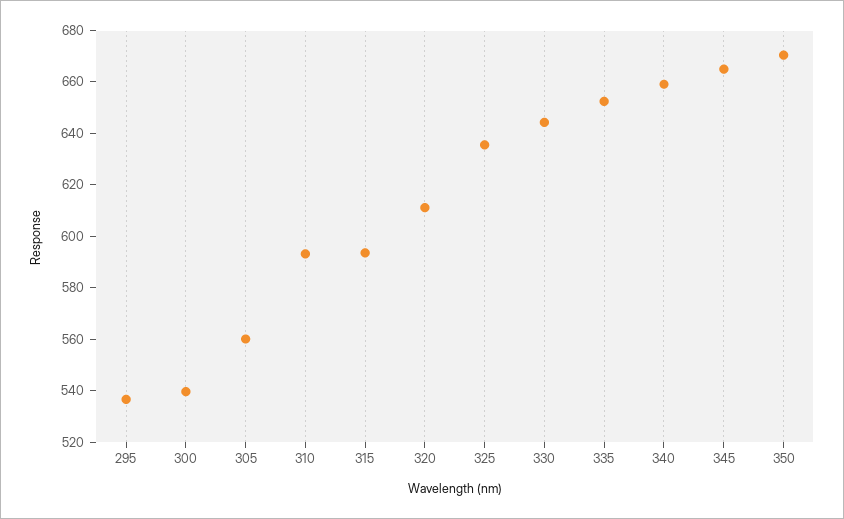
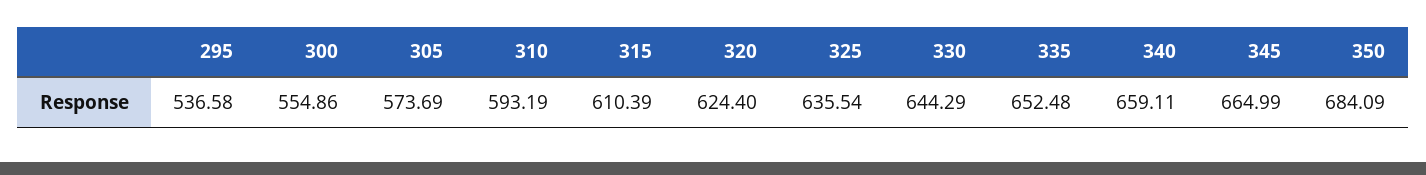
300: 540 -> 554.86
305: 560 -> 573.69
315: 595 -> 610.39
320: 610 -> 624.4
350: 670 -> 684.09

